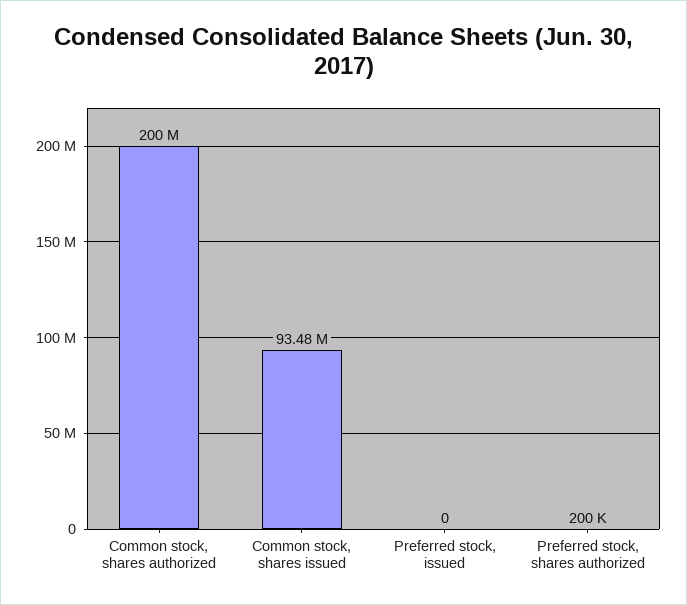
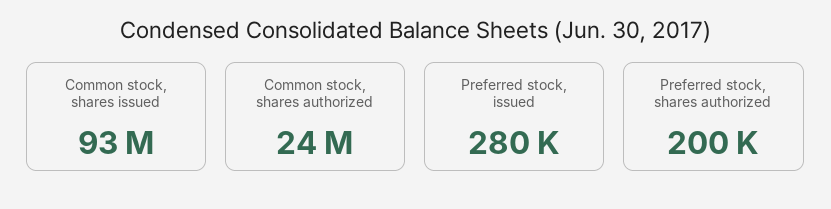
Common stock, shares authorized: 200000000 -> 24000000
Preferred stock, issued: 0 -> 280000

